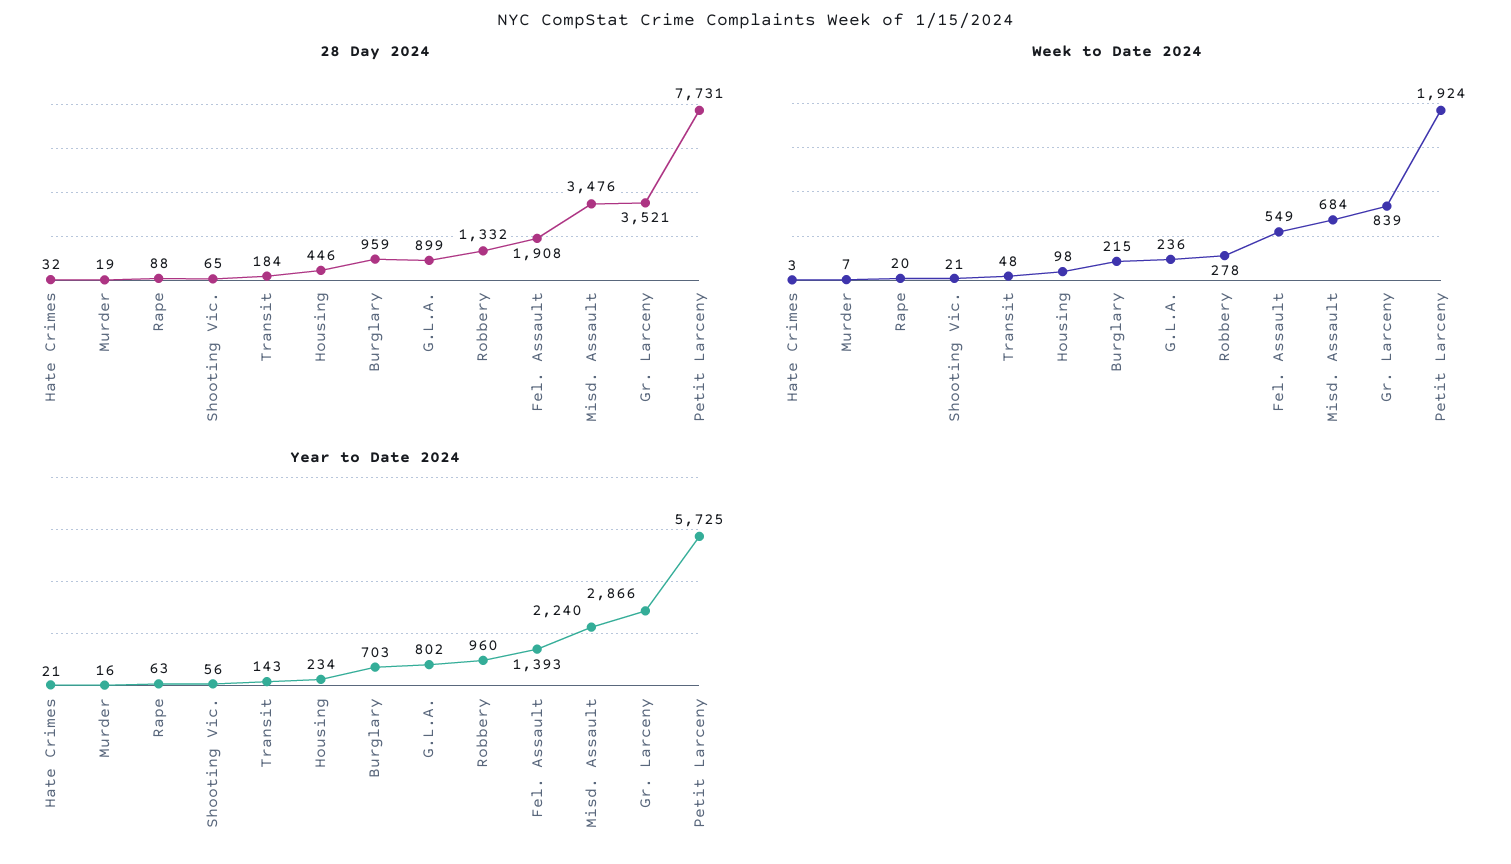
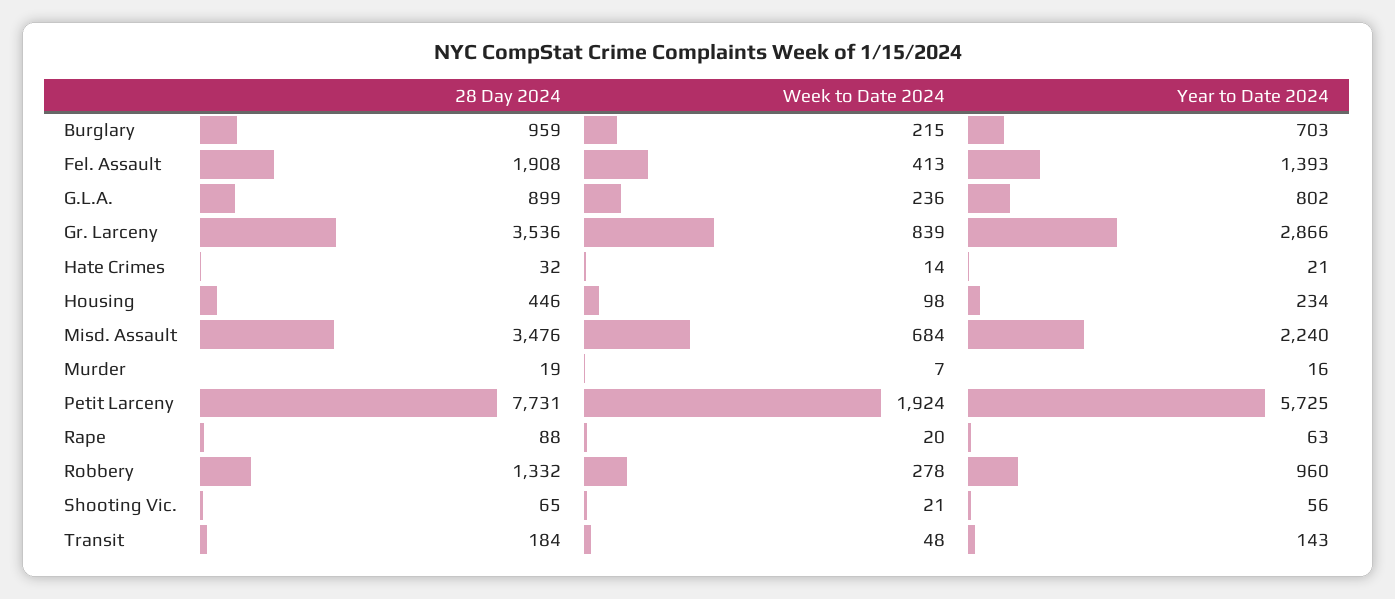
28 Day 2024, Gr. Larceny: 3521 -> 3536
Week to Date 2024, Hate Crimes: 3 -> 14
Week to Date 2024, Fel. Assault: 549 -> 413

